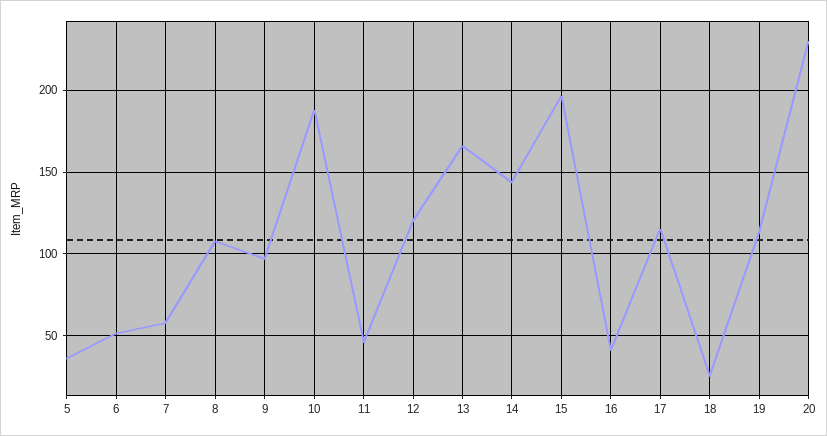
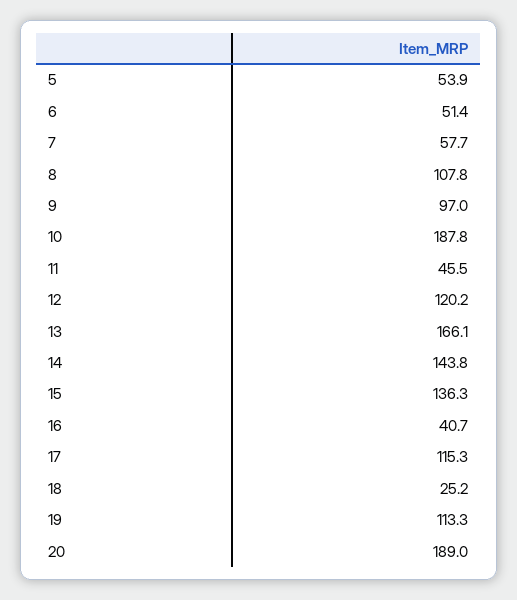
5: 35 -> 53.9
15: 195 -> 136.3
20: 230 -> 189

